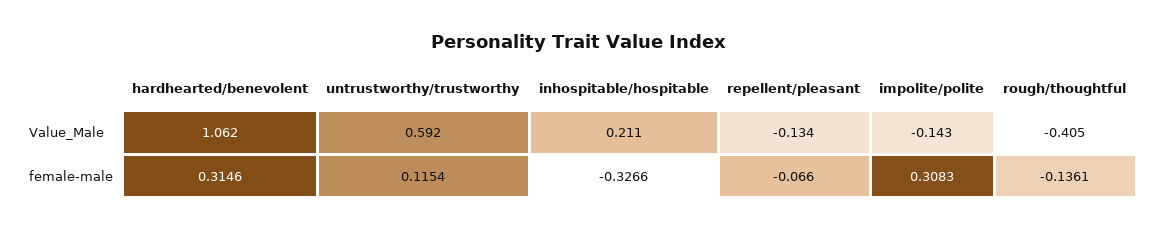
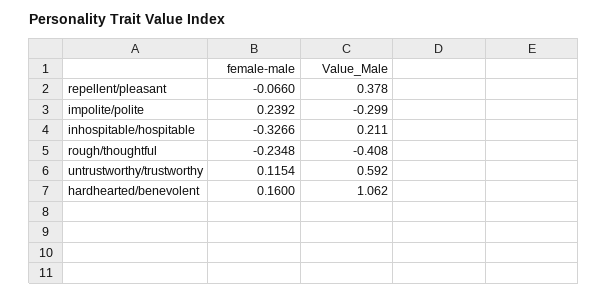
repellent/pleasant, Value_Male: -0.134 -> 0.378
impolite/polite, Value_Male: -0.143 -> -0.299
rough/thoughtful, Value_Male: -0.405 -> -0.408
hardhearted/benevolent, female-male: 0.3146 -> 0.16
impolite/polite, female-male: 0.3083 -> 0.2392
rough/thoughtful, female-male: -0.1361 -> -0.2348

